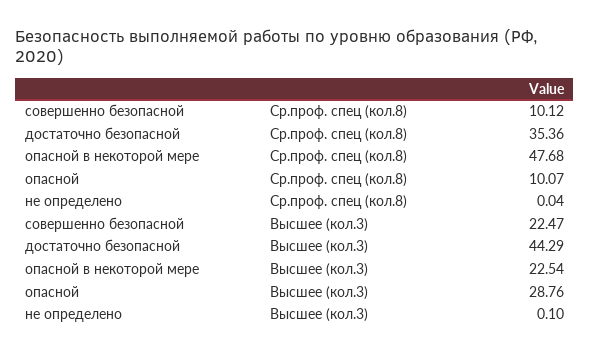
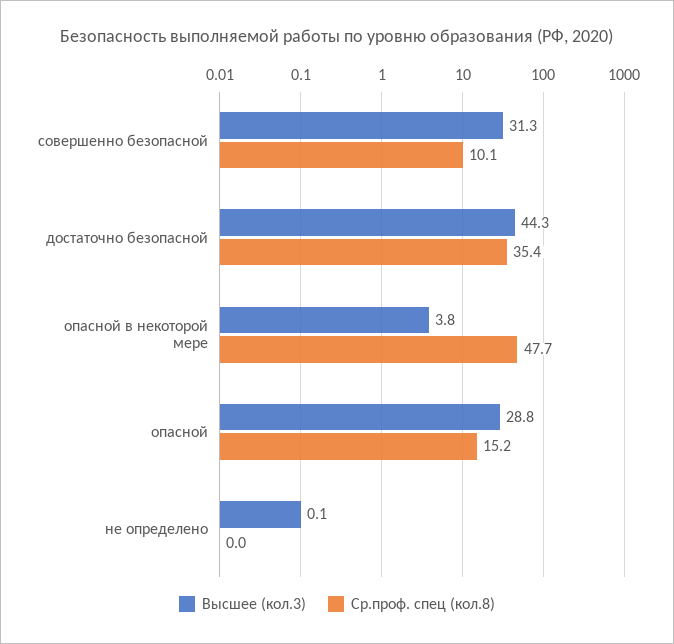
Ср.проф. спец (кол.8), опасной: 10.07 -> 15.2
Высшее (кол.3), совершенно безопасной: 22.47 -> 31.3
Высшее (кол.3), опасной в некоторой мере: 22.54 -> 3.8

